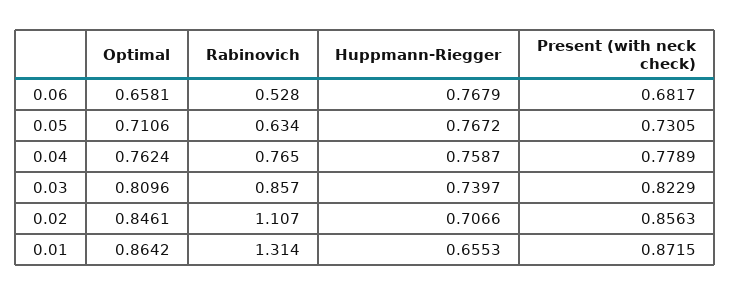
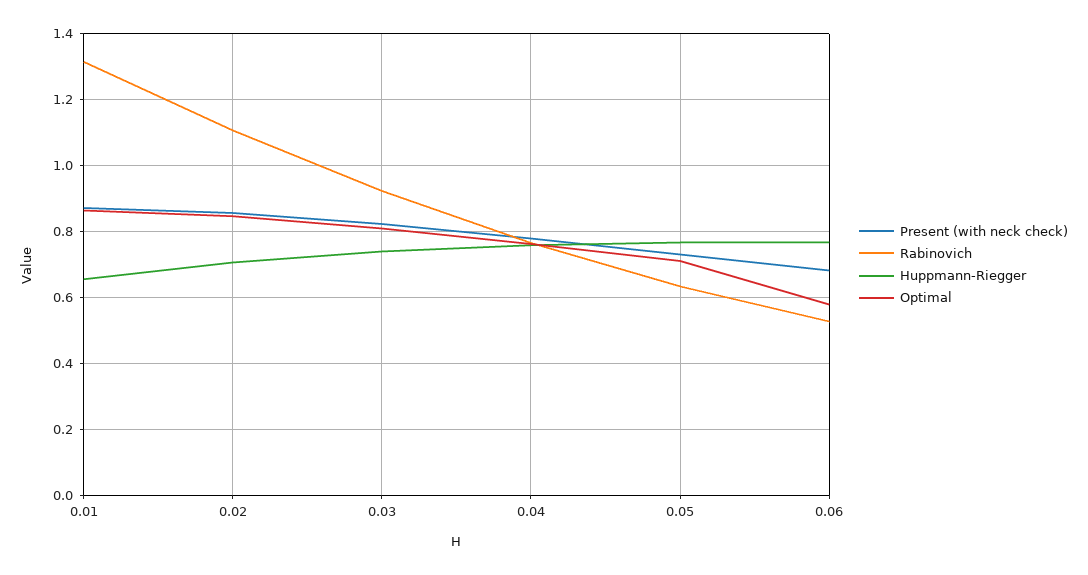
Optimal, 0.06: 0.6581 -> 0.58
Rabinovich, 0.03: 0.857 -> 0.92

